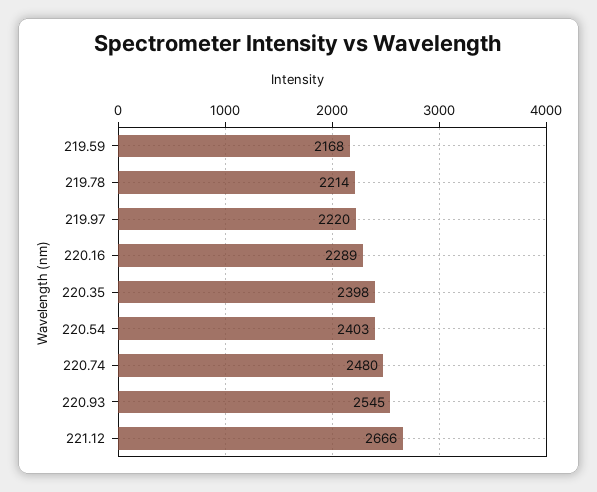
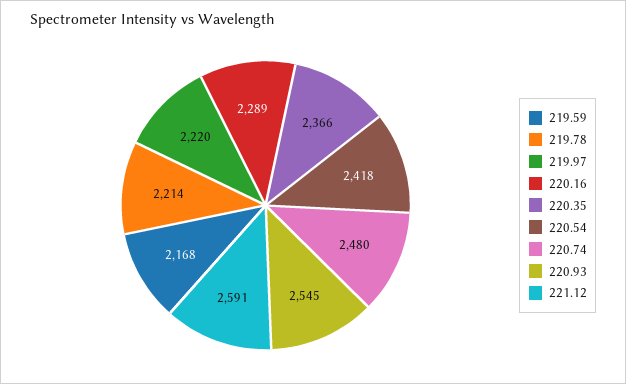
220.35: 2398 -> 2366
220.54: 2403 -> 2418
221.12: 2666 -> 2591

